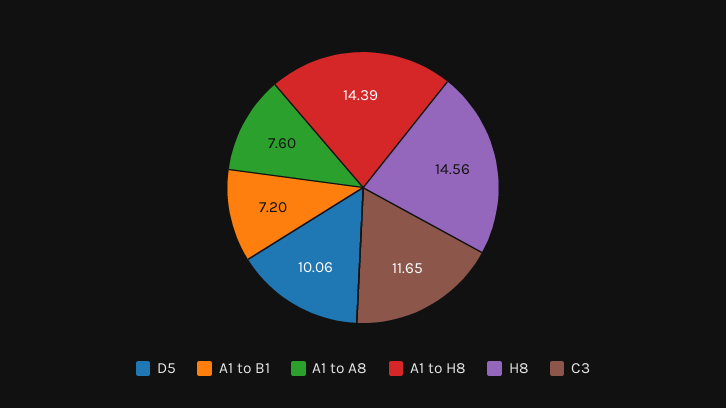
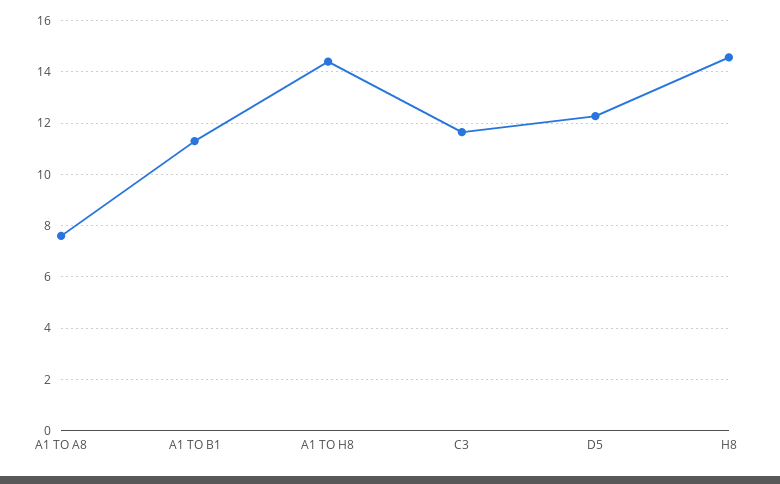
D5: 10.06 -> 12.25
A1 to B1: 7.2 -> 11.25

